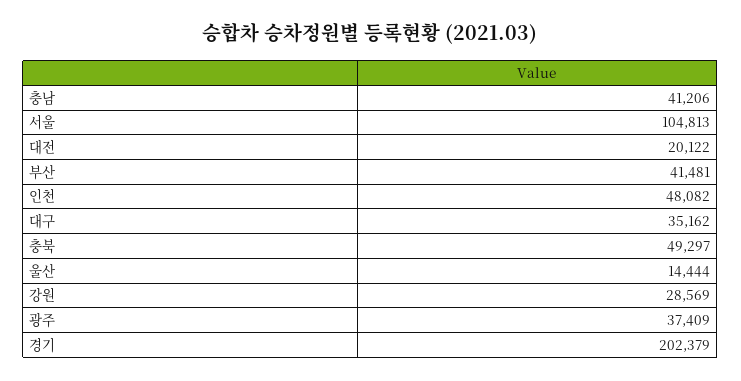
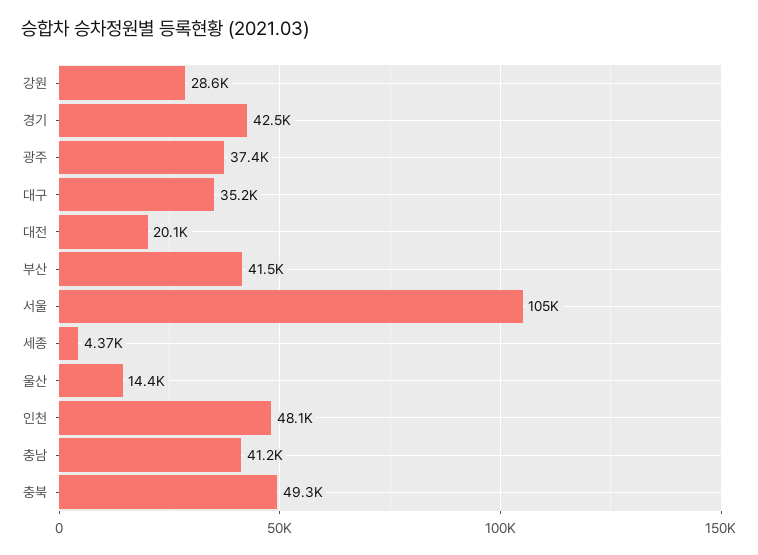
경기: 202379 -> 42500
세종: none -> 4370

